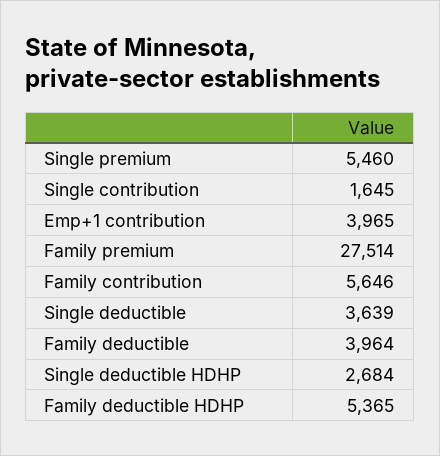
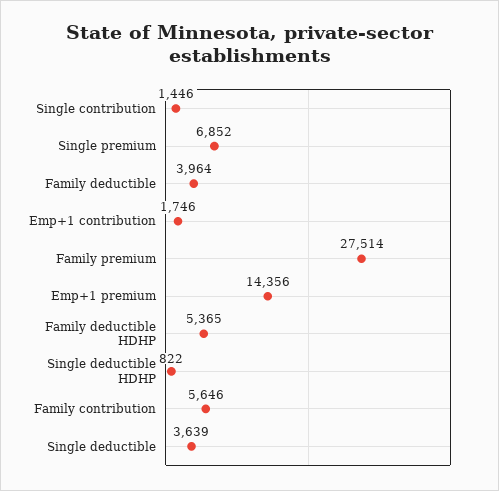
Single premium: 5460 -> 6852
Single contribution: 1645 -> 1446
Emp+1 contribution: 3965 -> 1746
Single deductible HDHP: 2684 -> 822
Emp+1 premium: none -> 14356

